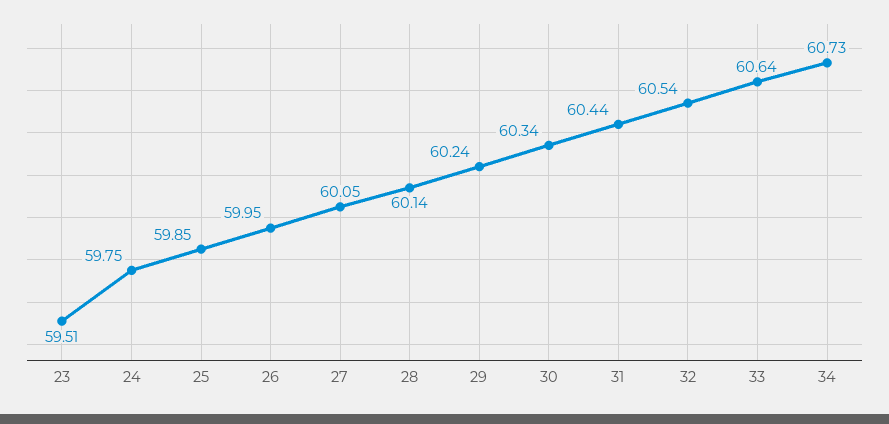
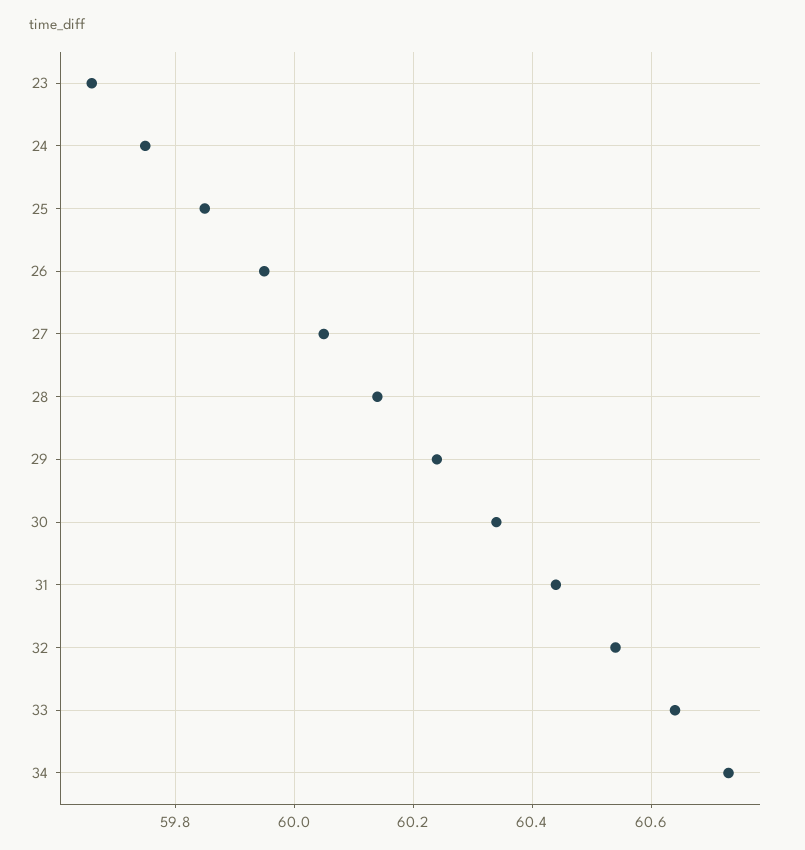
23: 59.51 -> 59.65

